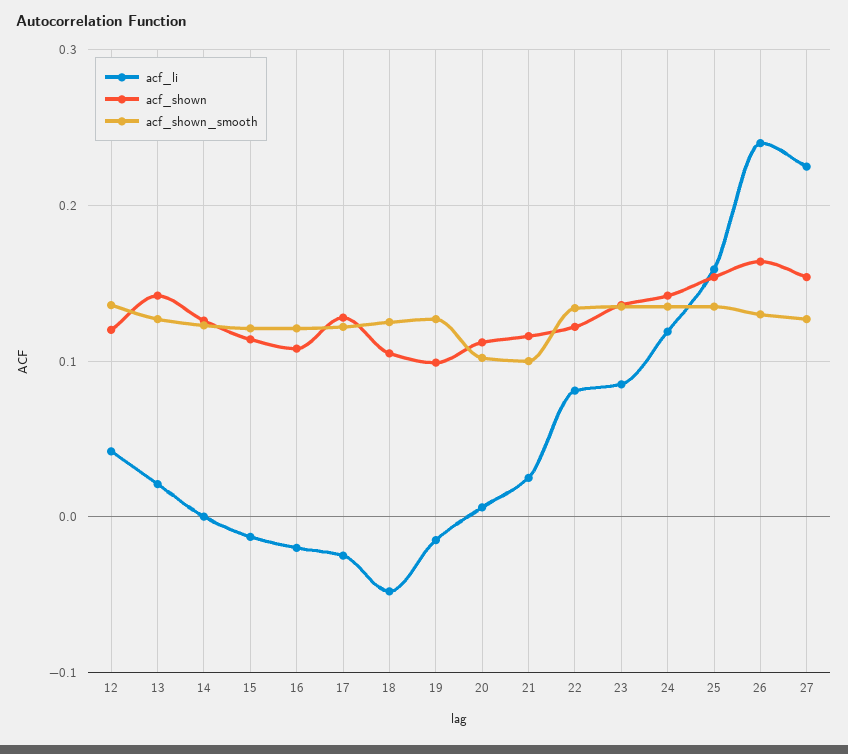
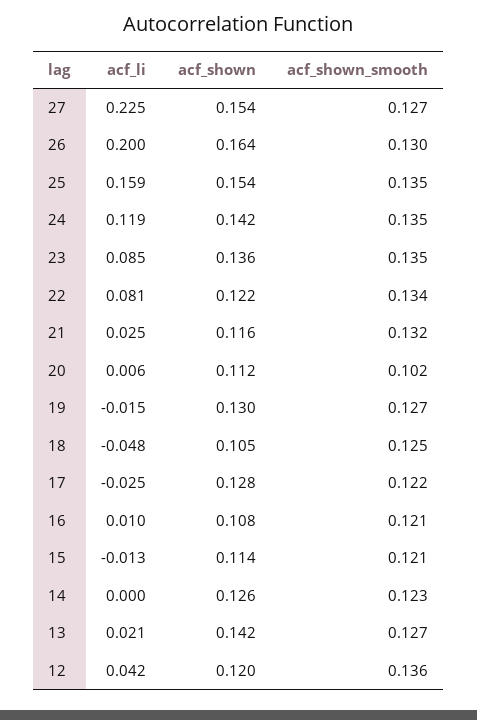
acf_li, 16: -0.02 -> 0.01
acf_shown, 19: 0.1 -> 0.13
acf_shown_smooth, 21: 0.1 -> 0.132
acf_li, 26: 0.24 -> 0.2

